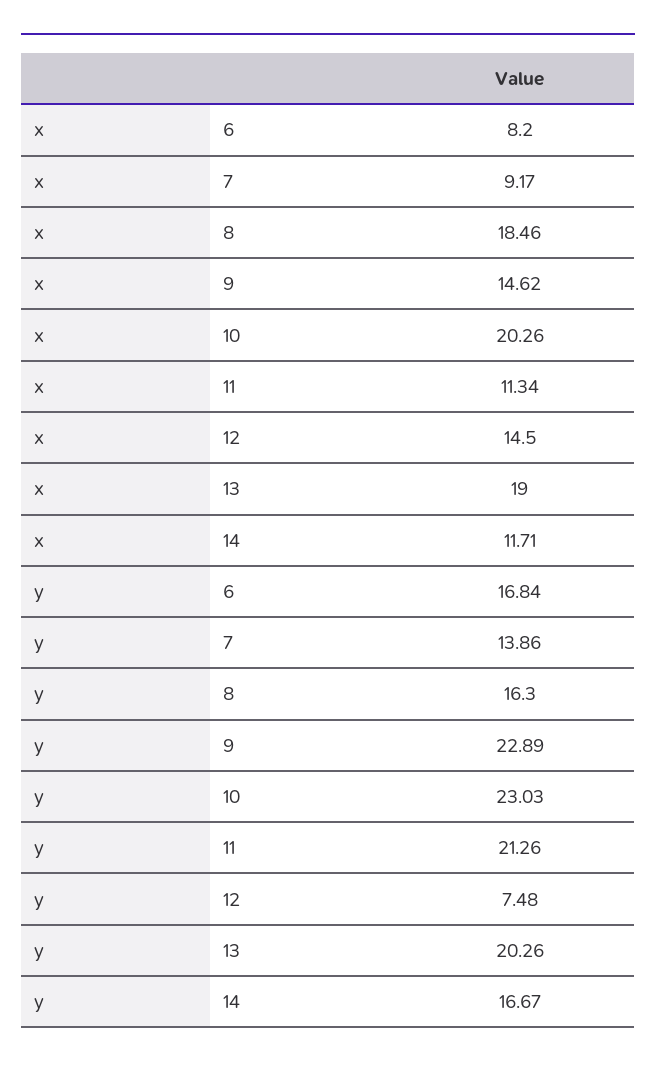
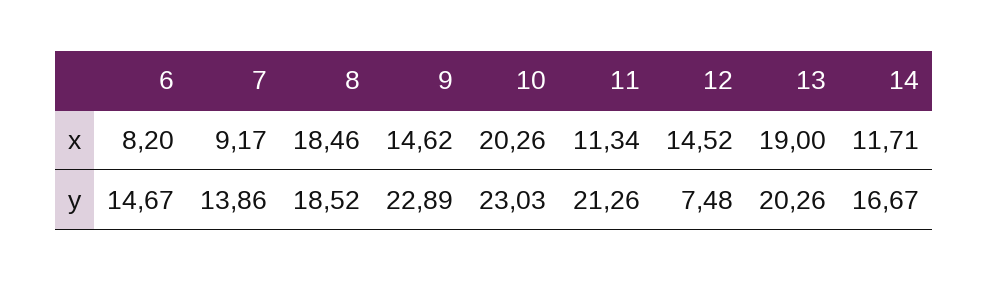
x, 12: 14.5 -> 14.52
y, 6: 16.84 -> 14.67
y, 8: 16.3 -> 18.52

